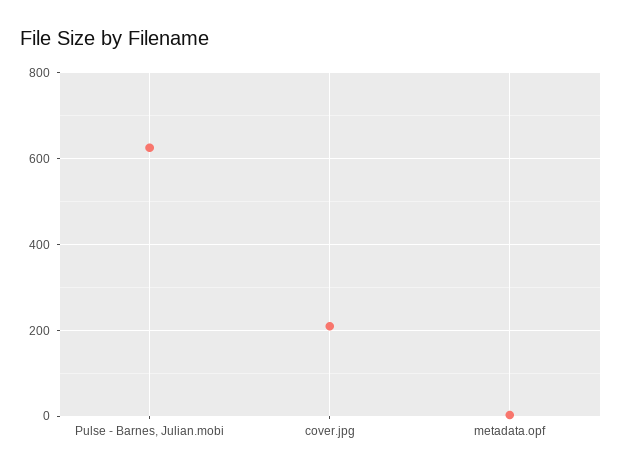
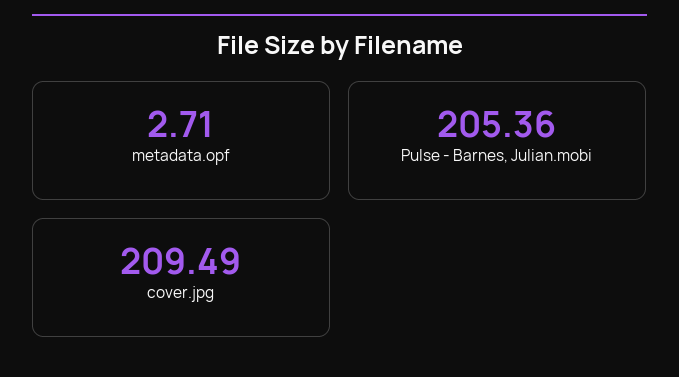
Pulse - Barnes, Julian.mobi: 620 -> 205.36

